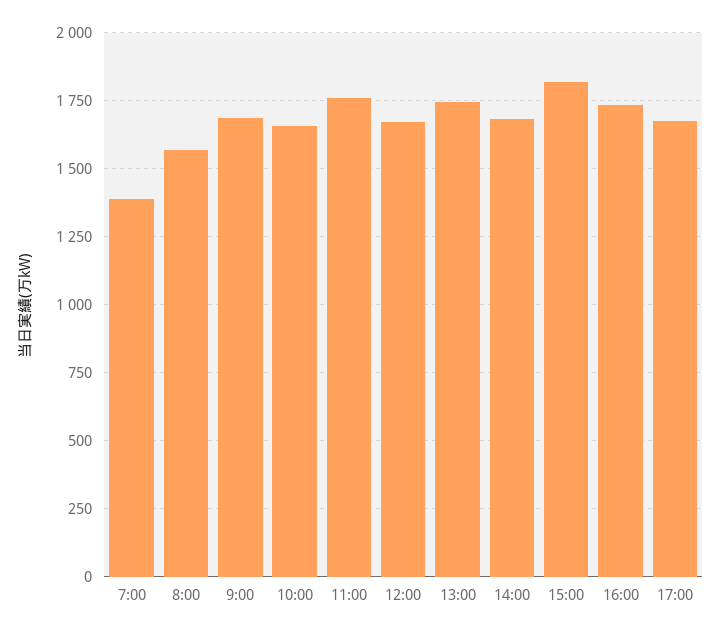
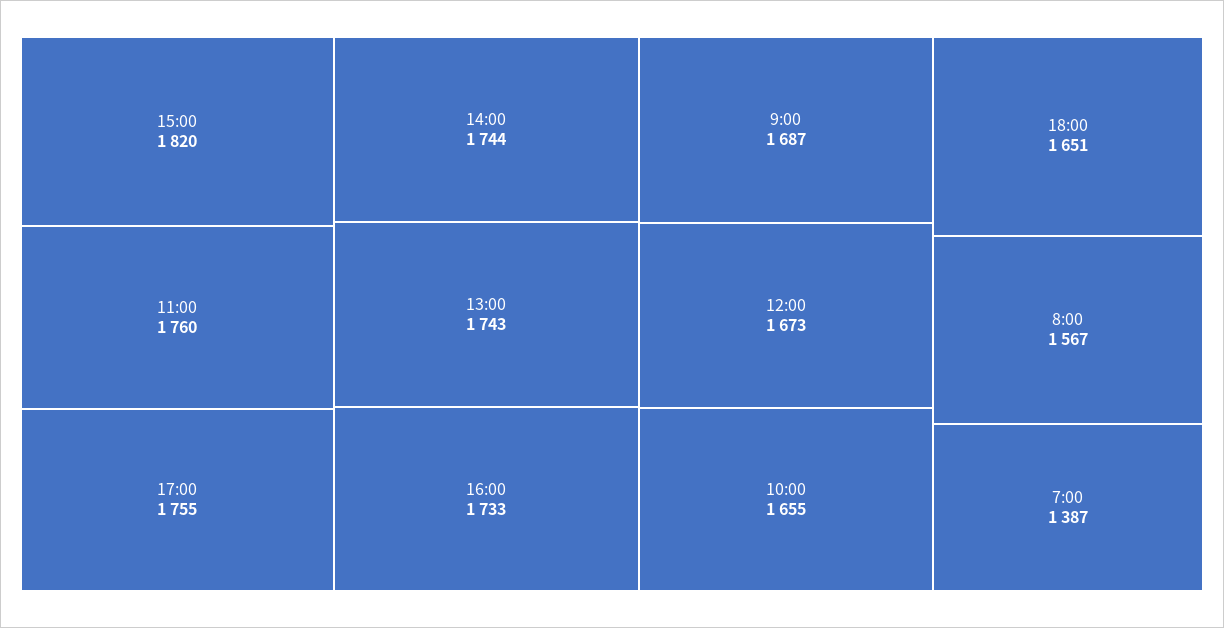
14:00: 1675 -> 1744
17:00: 1675 -> 1755
18:00: none -> 1651

